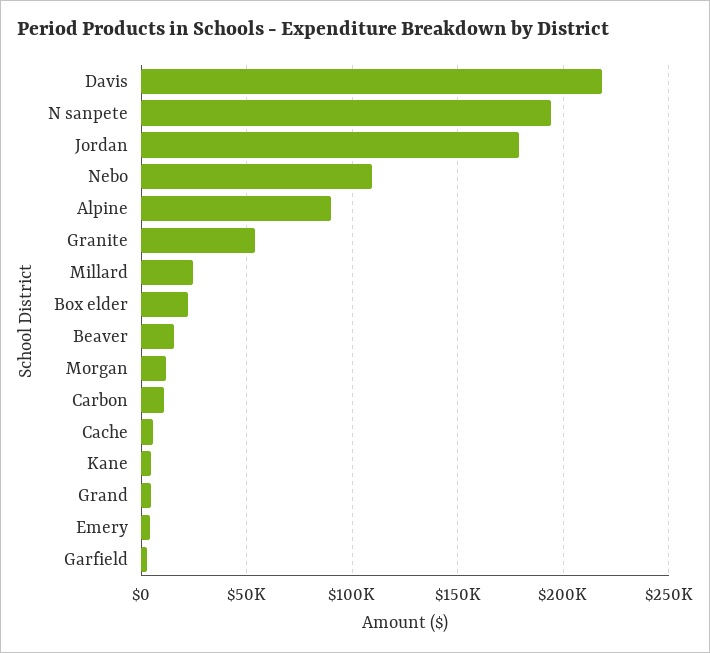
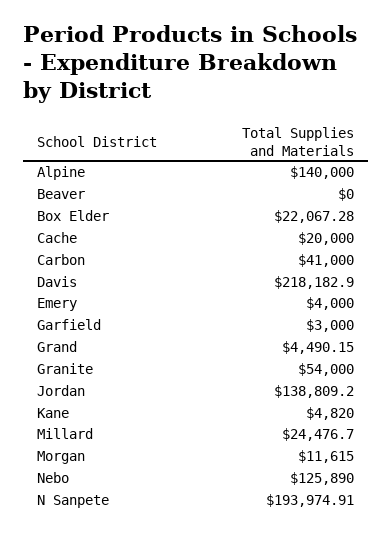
Jordan: 180000 -> 138809.2
Nebo: 110000 -> 125890
Alpine: 90000 -> 140000
Beaver: 15000 -> 0
Carbon: 10000 -> 41000
Cache: 5000 -> 20000

